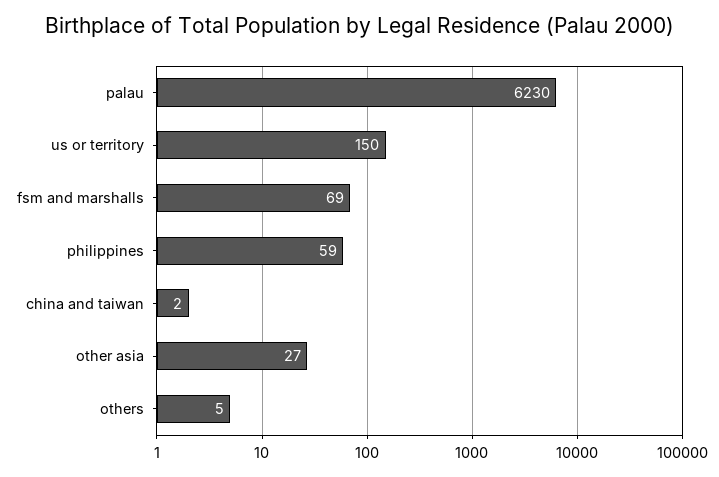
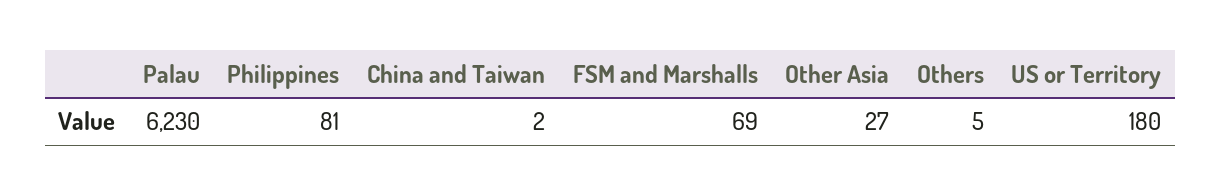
us or territory: 150 -> 180
philippines: 59 -> 81

